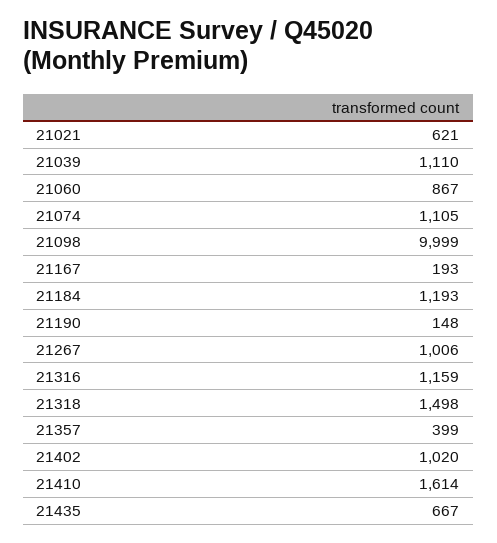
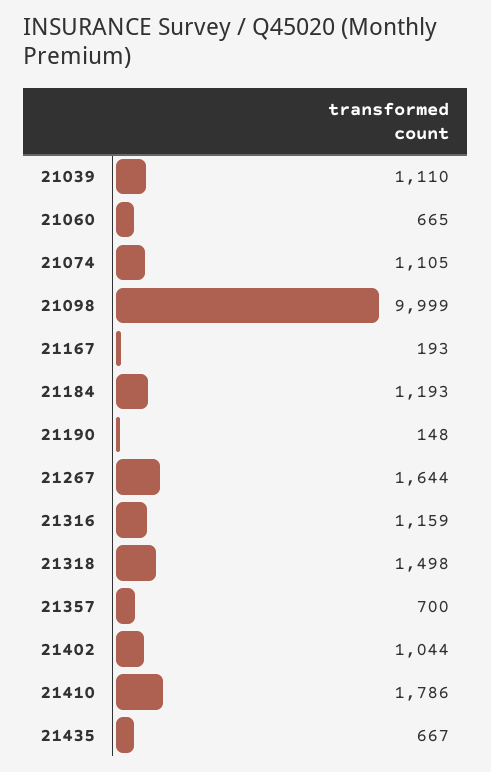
21021: 621 -> none
21060: 867 -> 665
21267: 1006 -> 1644
21357: 399 -> 700
21402: 1020 -> 1044
21410: 1614 -> 1786

